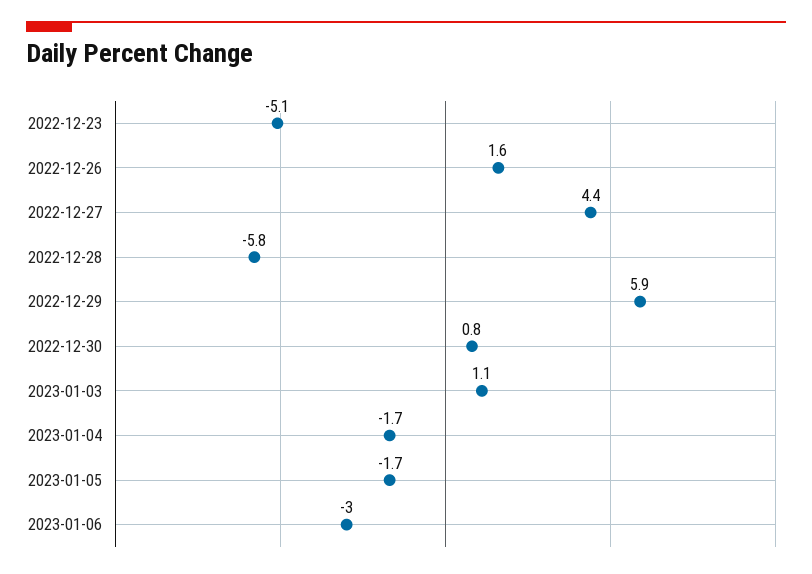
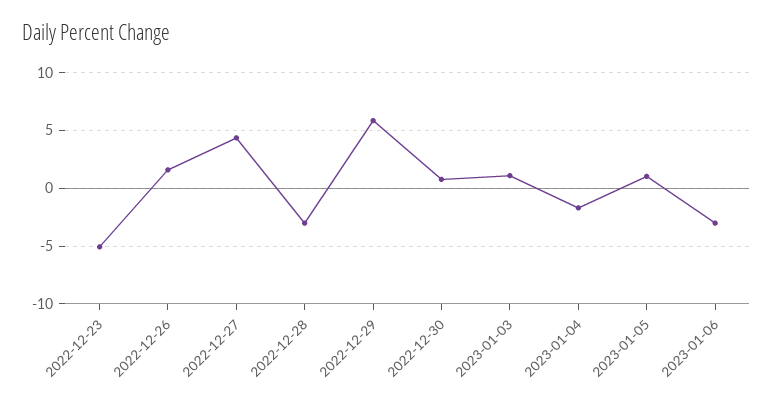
2022-12-28: -5.8 -> -3
2023-01-05: -1.7 -> 1

